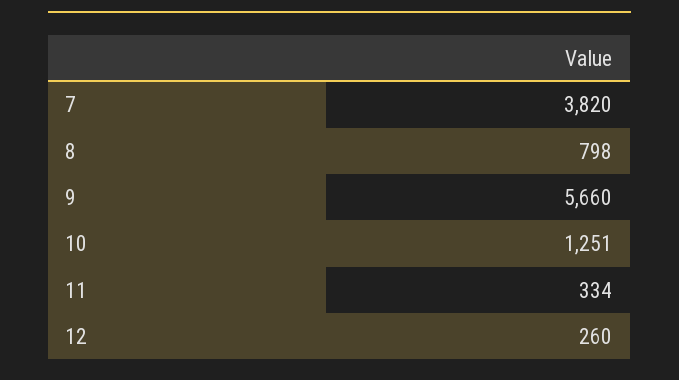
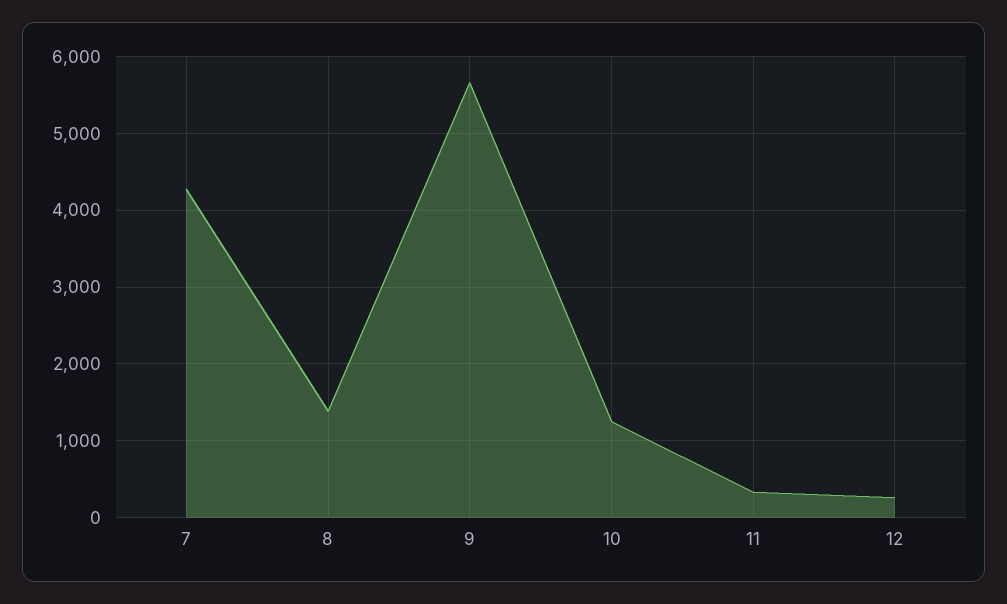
7: 3820 -> 4300
8: 798 -> 1400

